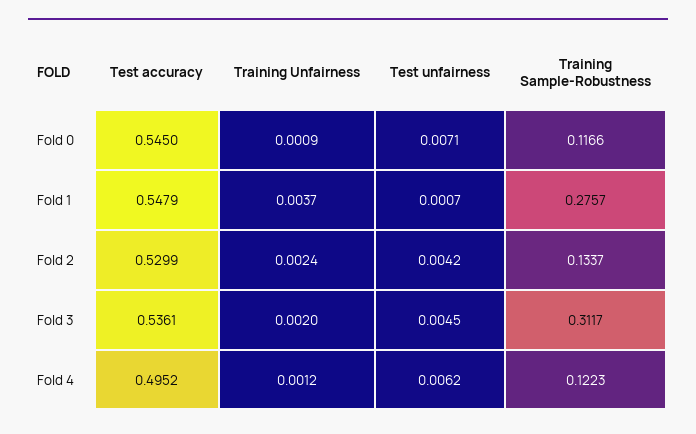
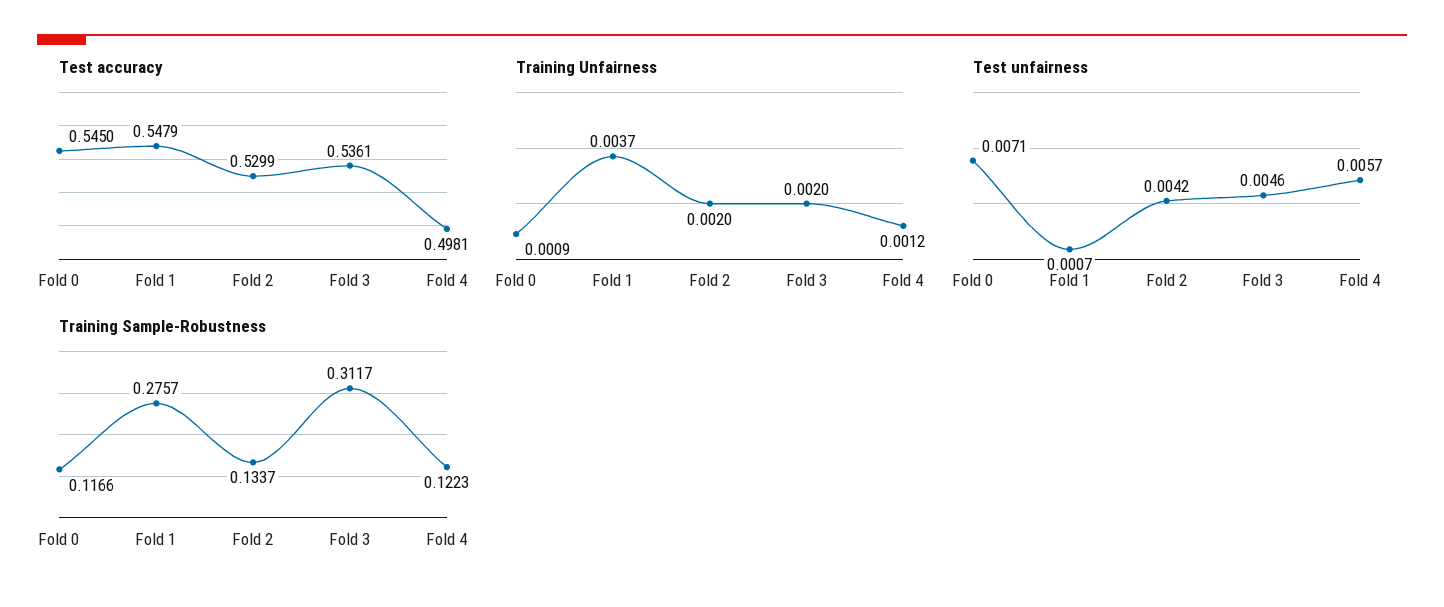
Training Unfairness, Fold 2: 0.0024 -> 0.002
Test unfairness, Fold 3: 0.0045 -> 0.0046
Test accuracy, Fold 4: 0.4952 -> 0.4981
Test unfairness, Fold 4: 0.0062 -> 0.0057

